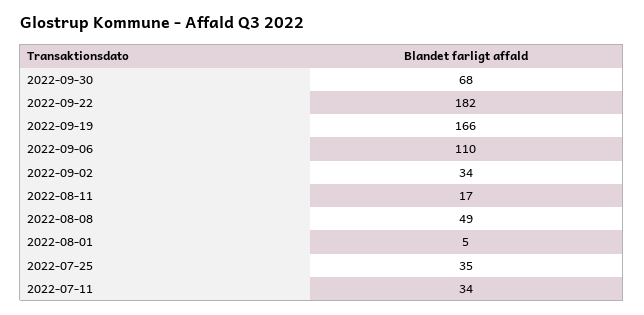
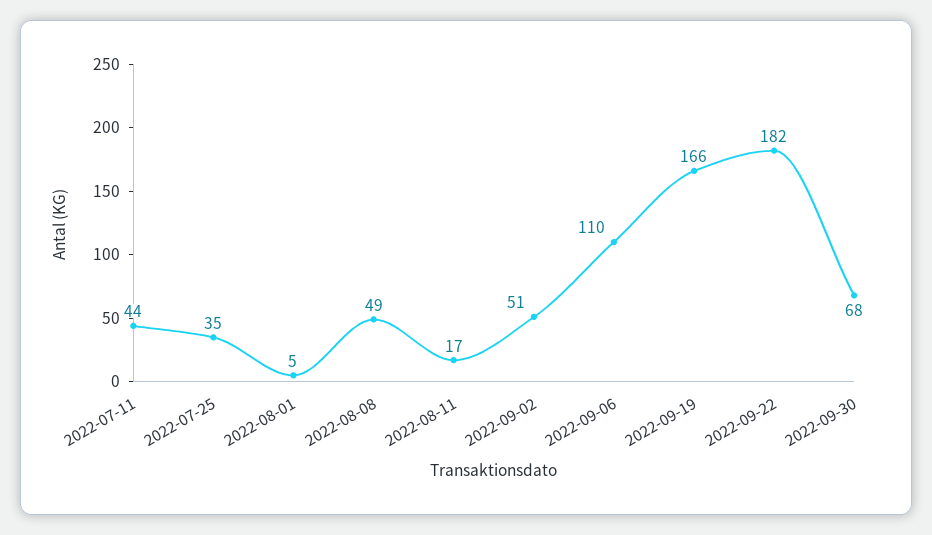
2022-09-02: 34 -> 51
2022-07-11: 34 -> 44

